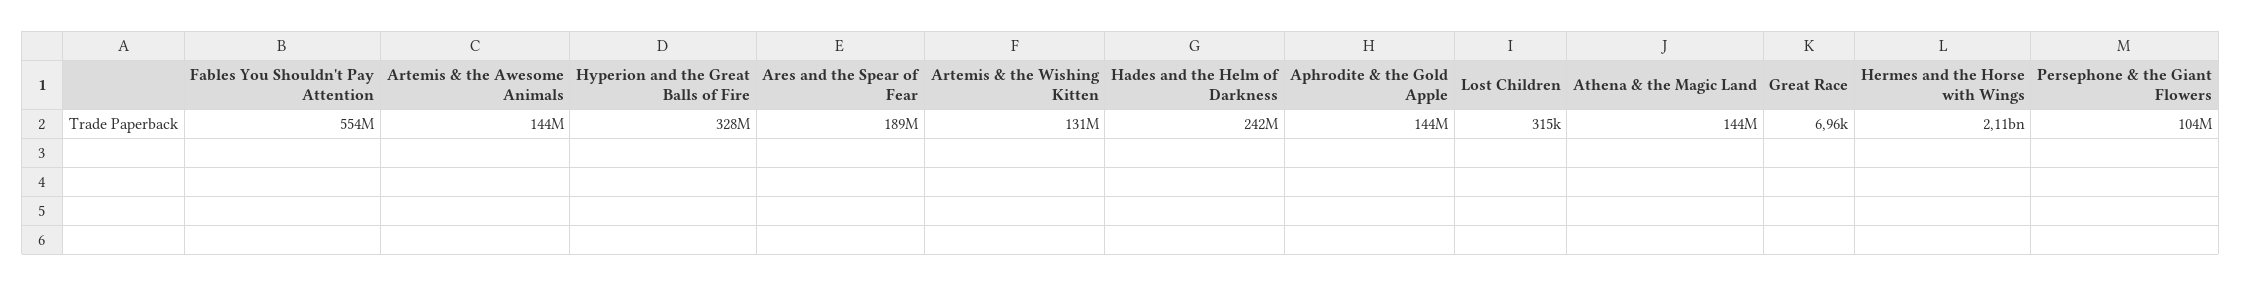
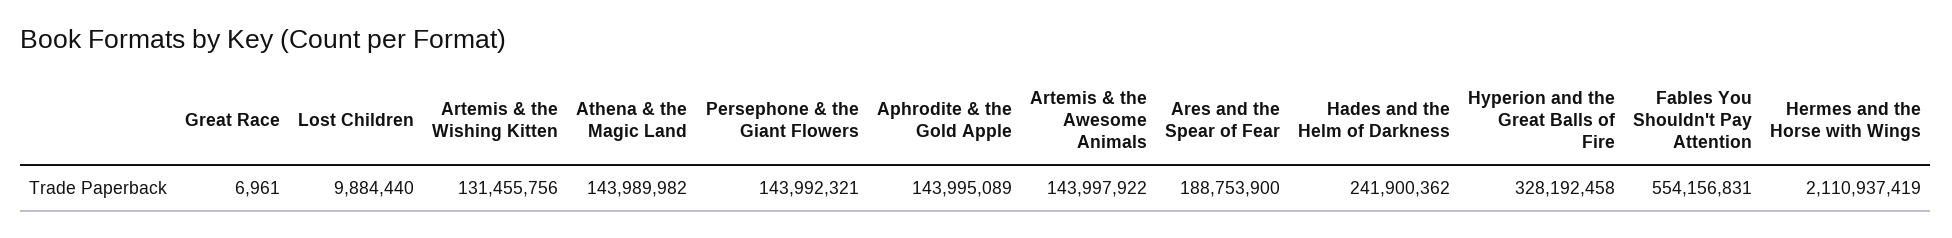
Lost Children: 315000 -> 9884440
Persephone & the Giant Flowers: 104000000 -> 143992321

